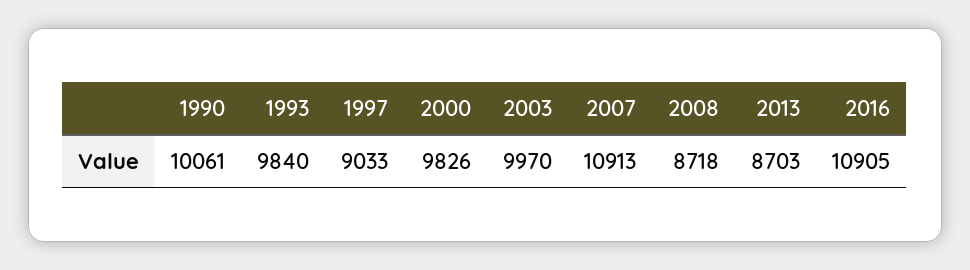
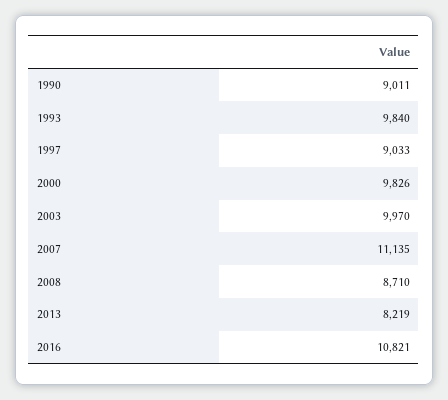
1990: 10061 -> 9011
2007: 10913 -> 11135
2008: 8718 -> 8710
2013: 8703 -> 8219
2016: 10905 -> 10821

